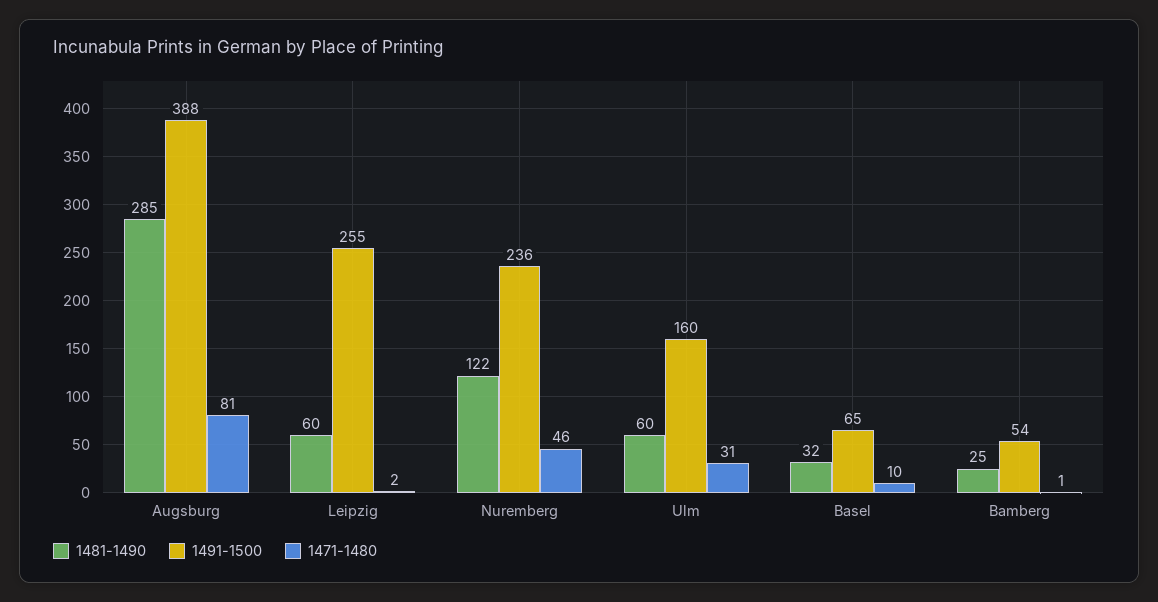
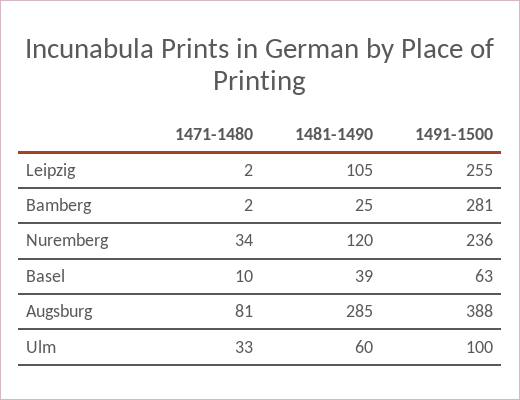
1481-1490, Leipzig: 60 -> 105
1481-1490, Nuremberg: 122 -> 120
1471-1480, Nuremberg: 46 -> 34
1491-1500, Ulm: 160 -> 100
1471-1480, Ulm: 31 -> 33
1481-1490, Basel: 32 -> 39
1491-1500, Basel: 65 -> 63
1491-1500, Bamberg: 54 -> 281
1471-1480, Bamberg: 1 -> 2

